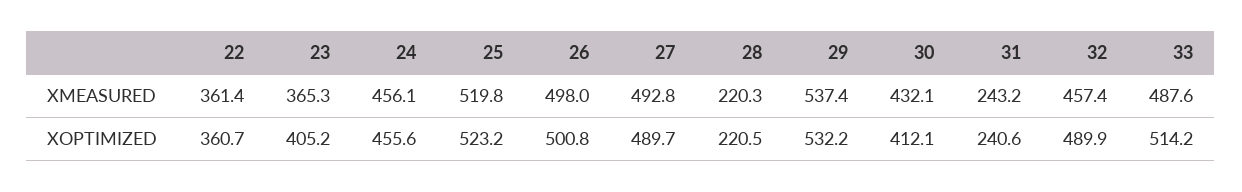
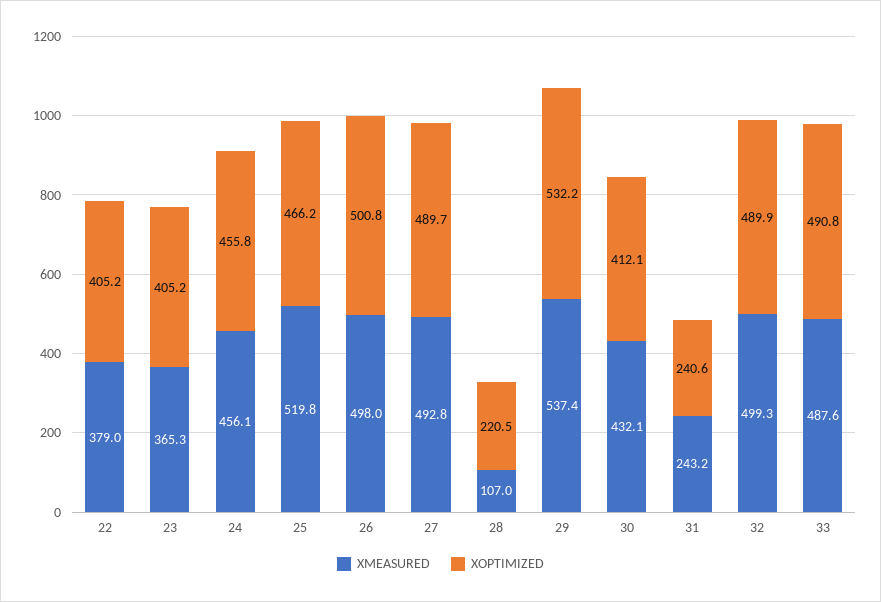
XMEASURED, 22: 361.4 -> 379
XMEASURED, 28: 220.3 -> 107
XMEASURED, 32: 457.4 -> 499.3
XOPTIMIZED, 22: 360.7 -> 405.2
XOPTIMIZED, 24: 455.6 -> 455.8
XOPTIMIZED, 25: 523.2 -> 466.2
XOPTIMIZED, 33: 514.2 -> 490.8

